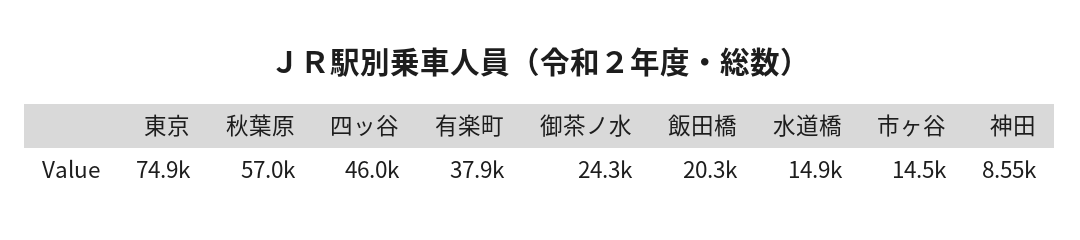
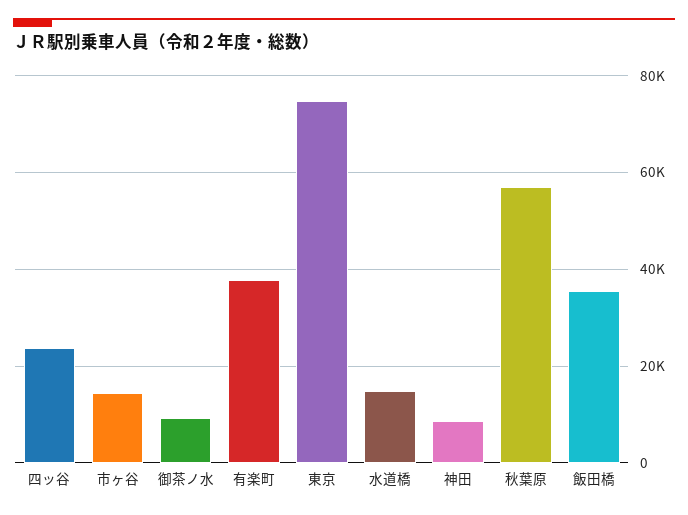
四ッ谷: 46000 -> 24000
御茶ノ水: 24300 -> 10000
飯田橋: 20300 -> 36000

